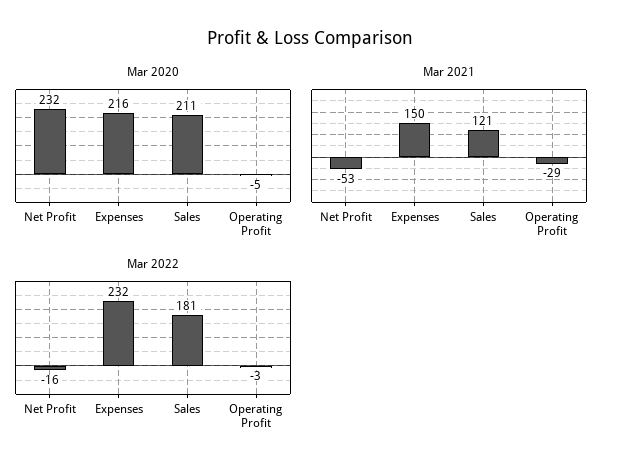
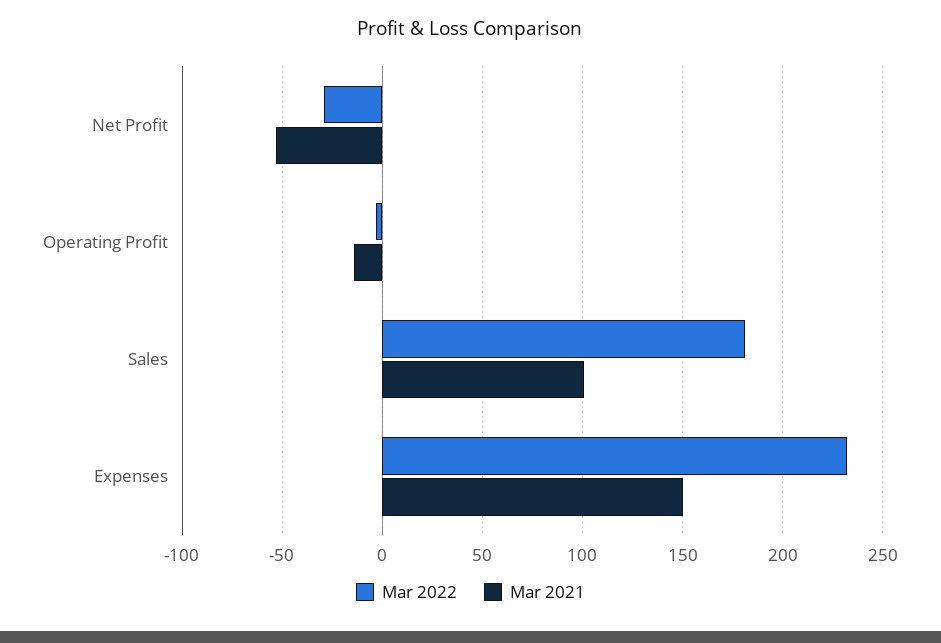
Mar 2020, Net Profit: 232 -> none
Mar 2020, Expenses: 216 -> none
Mar 2020, Sales: 211 -> none
Mar 2020, Operating Profit: -5 -> none
Mar 2021, Sales: 121 -> 100
Mar 2021, Operating Profit: -29 -> -15
Mar 2022, Net Profit: -16 -> -30

